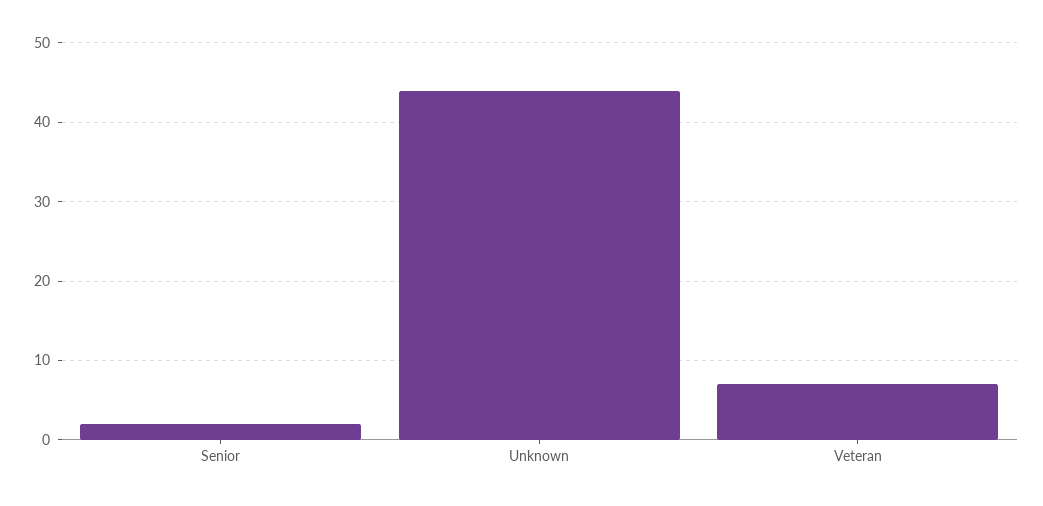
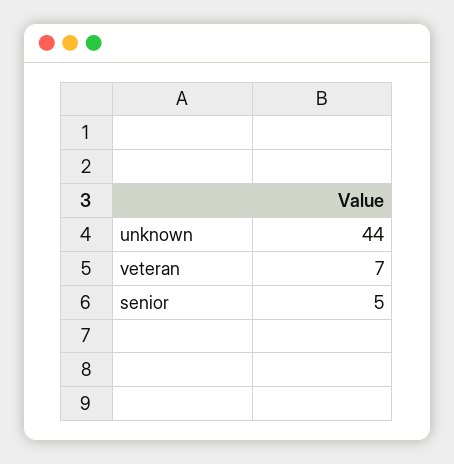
Senior: 2 -> 5

